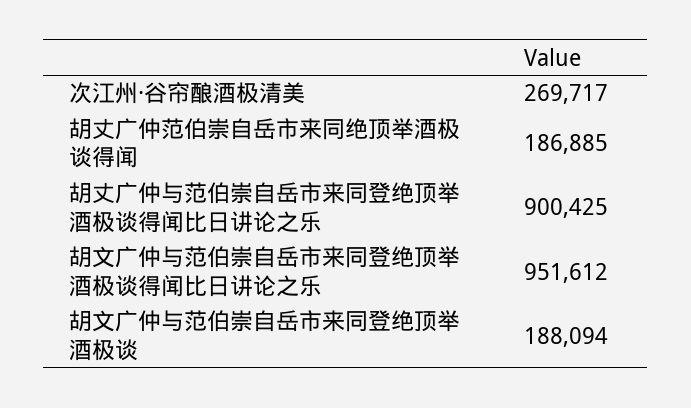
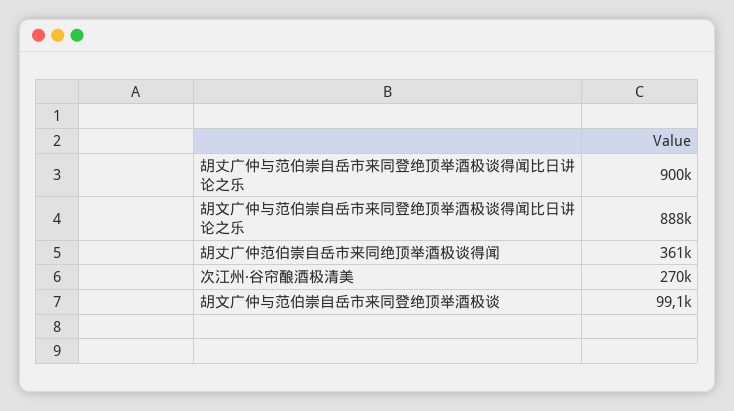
胡丈广仲范伯崇自岳市来同绝顶举酒极谈得闻: 186885 -> 361000
胡文广仲与范伯崇自岳市来同登绝顶举酒极谈得闻比日讲论之乐: 951612 -> 888000
胡文广仲与范伯崇自岳市来同登绝顶举酒极谈: 188094 -> 99100

